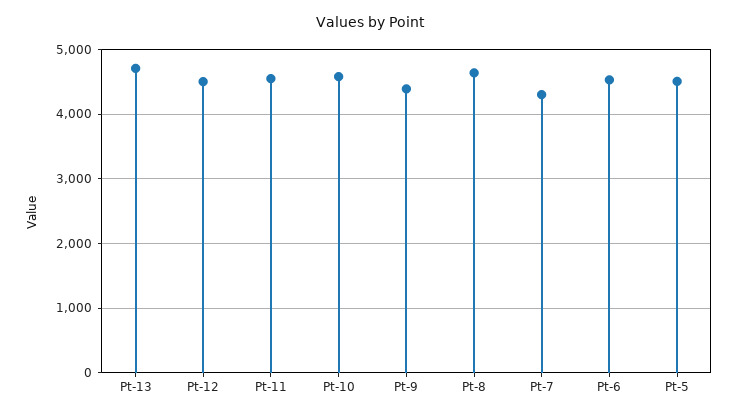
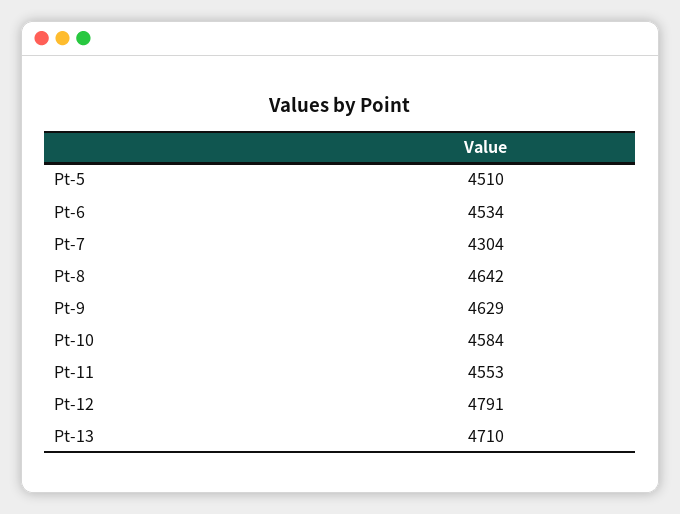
Pt-12: 4500 -> 4791
Pt-9: 4400 -> 4629

